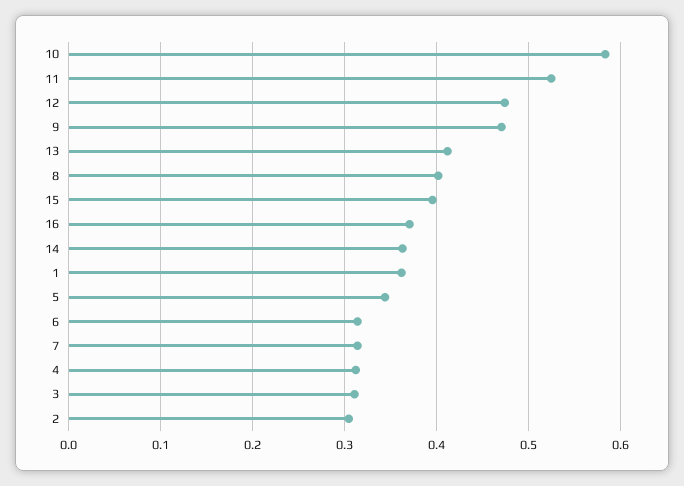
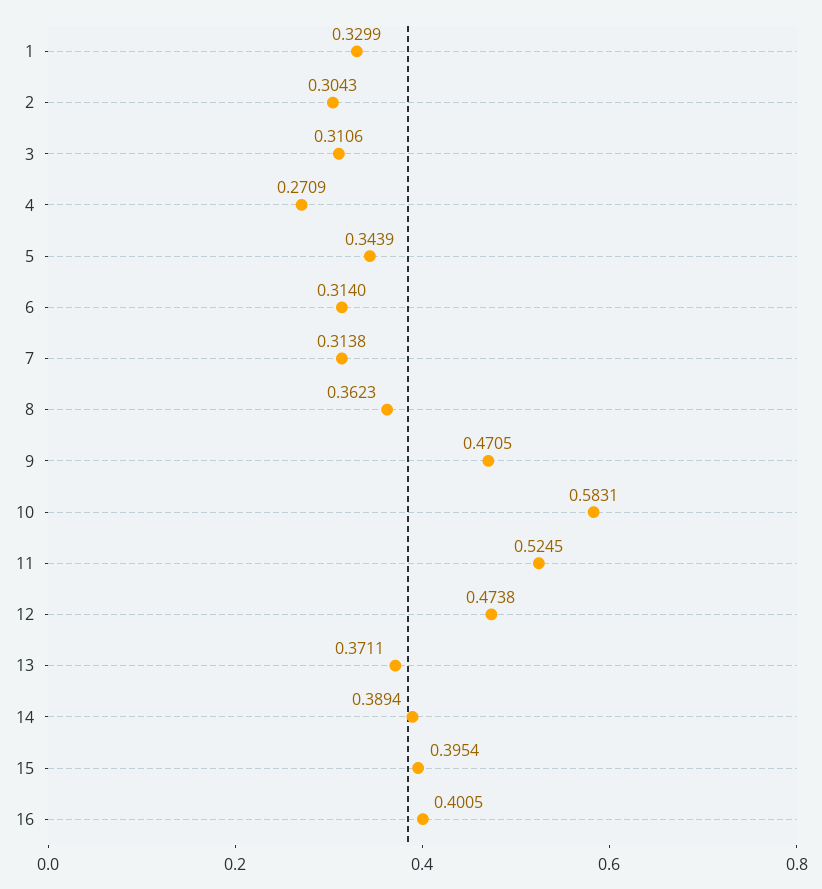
13: 0.41 -> 0.3711
8: 0.4 -> 0.3623
16: 0.37 -> 0.4005
14: 0.36 -> 0.3894
1: 0.36 -> 0.3299
4: 0.31 -> 0.2709

